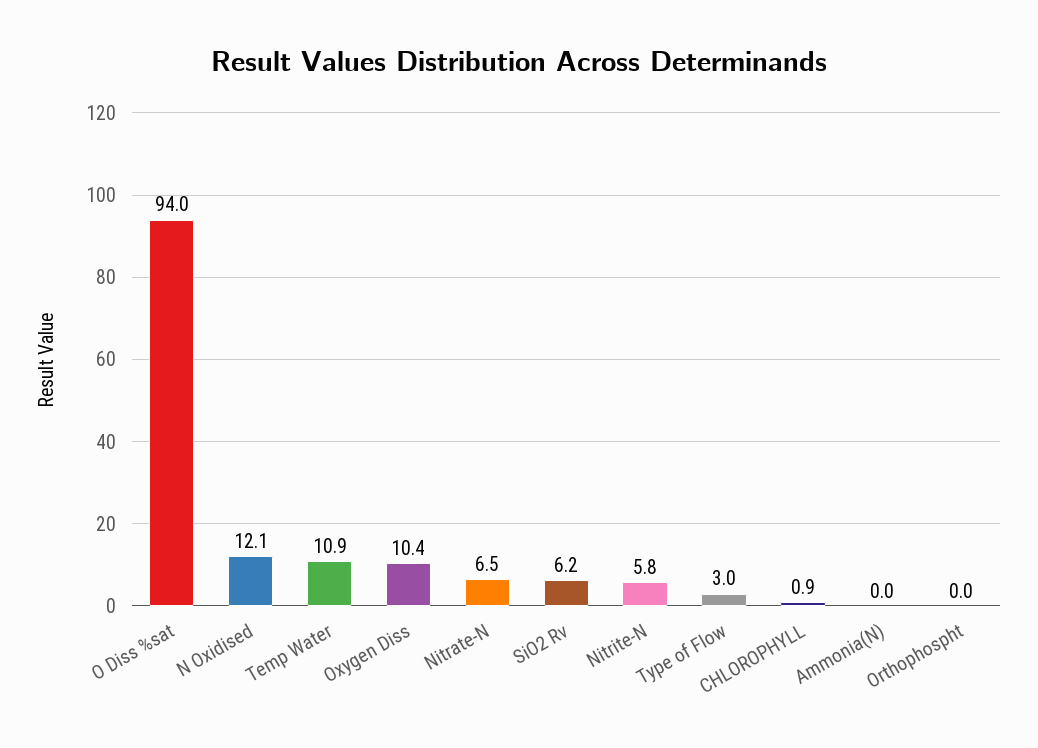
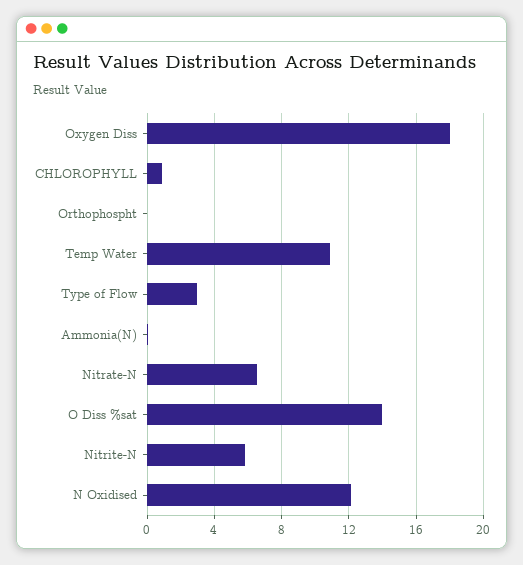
O Diss %sat: 94 -> 14
Oxygen Diss: 10.4 -> 18
SiO2 Rv: 6.2 -> none

